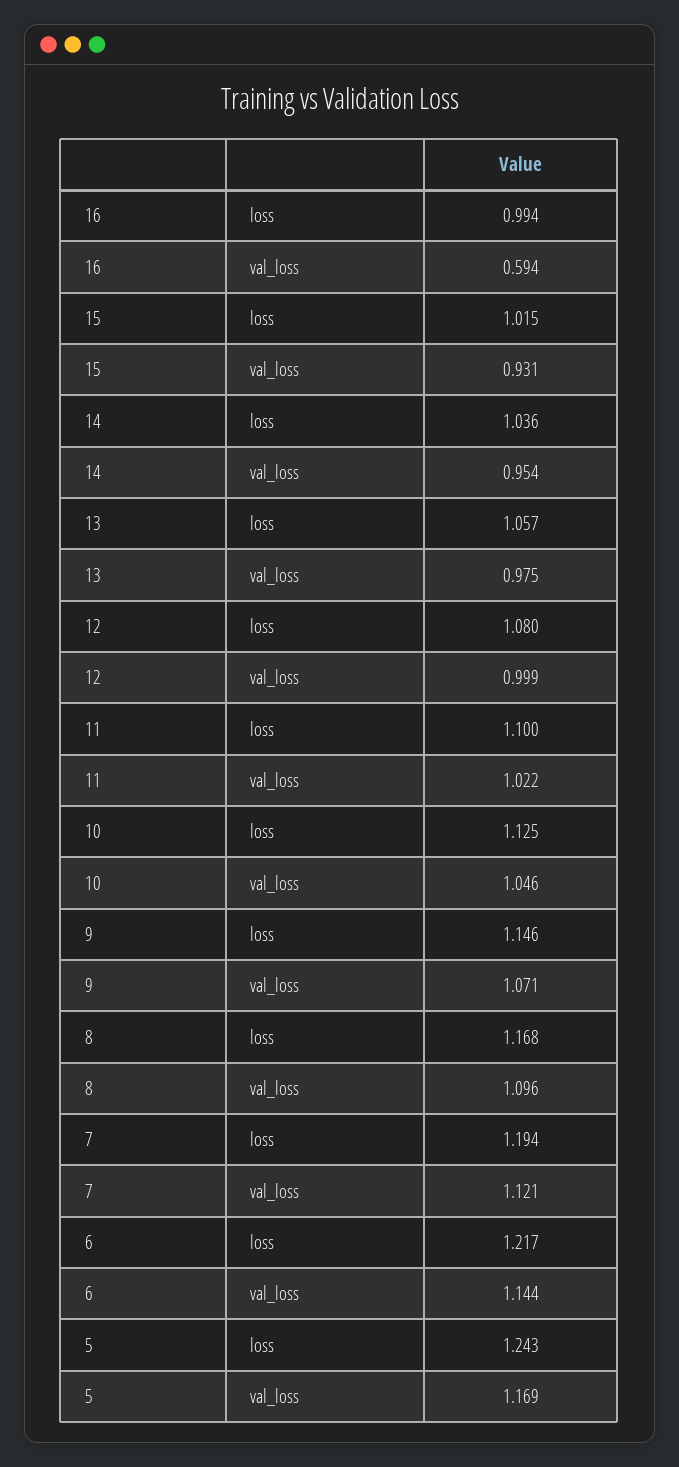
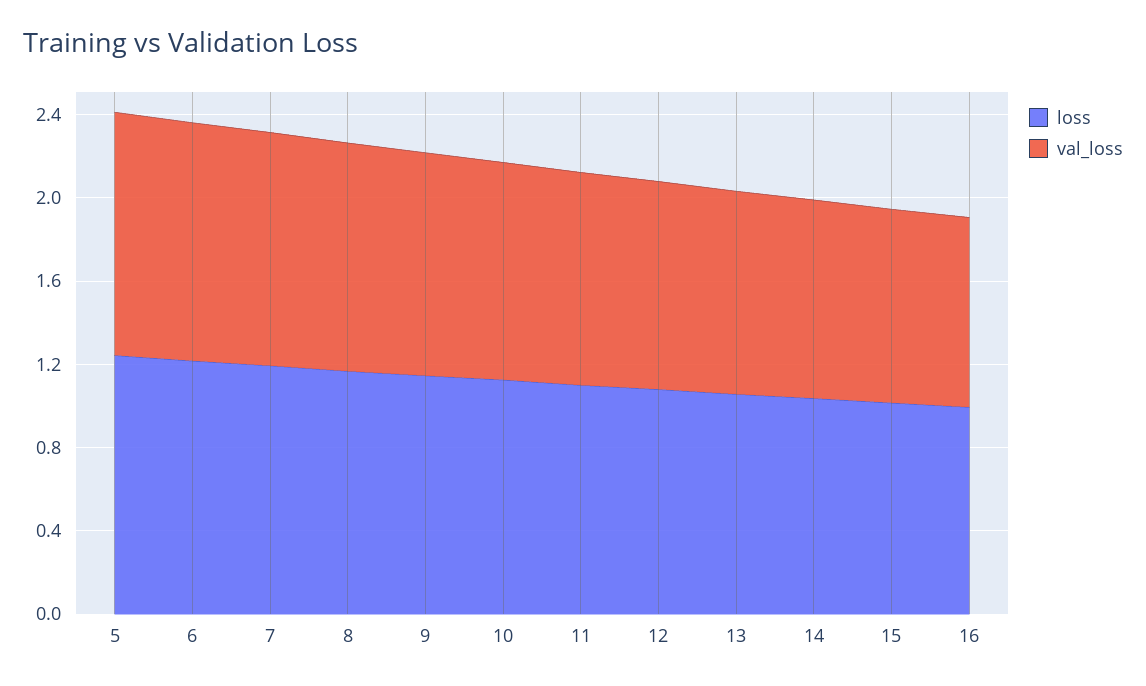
val_loss, 16: 0.594 -> 0.9

